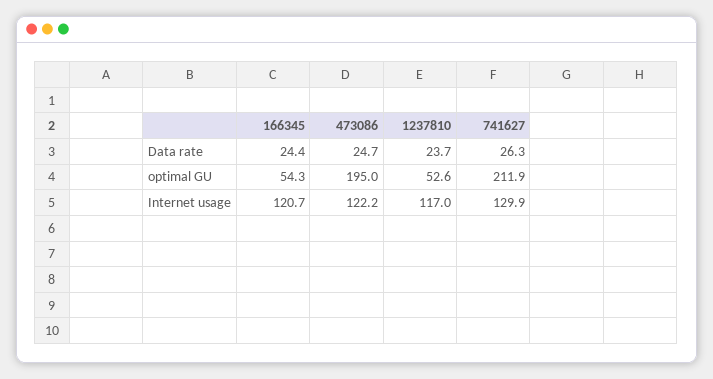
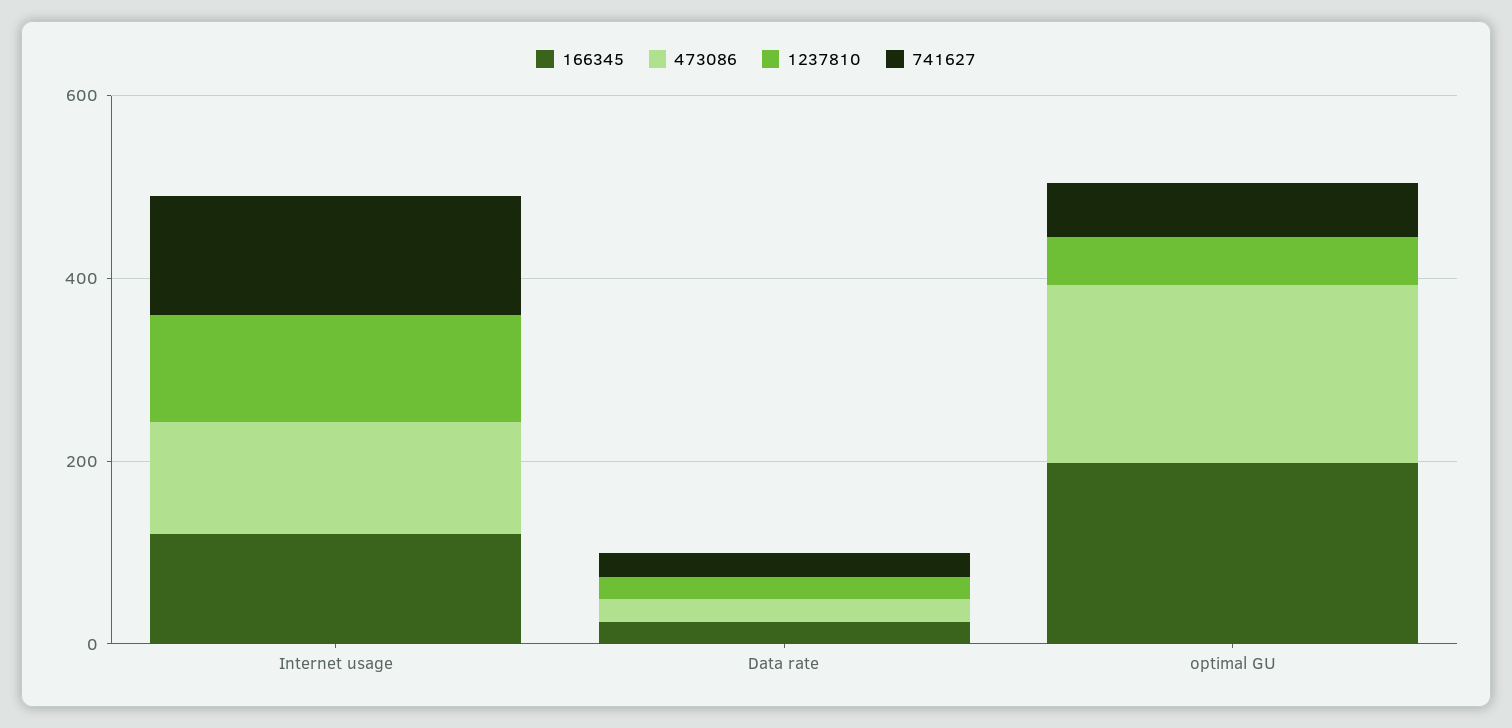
166345, optimal GU: 54.3 -> 200
741627, optimal GU: 211.9 -> 50

